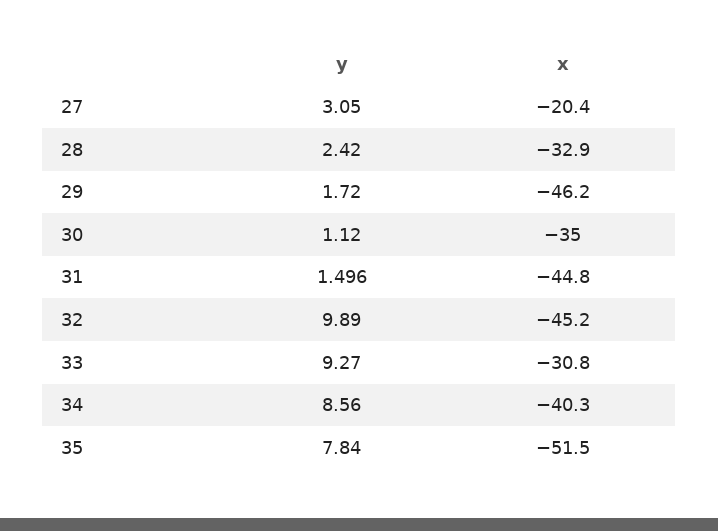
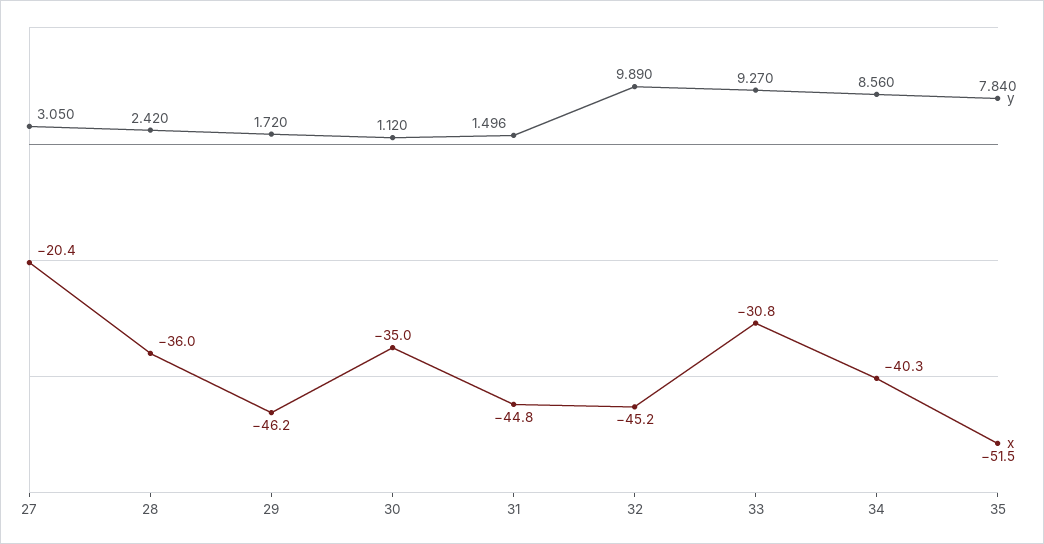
x, 28: -32.9 -> -36

